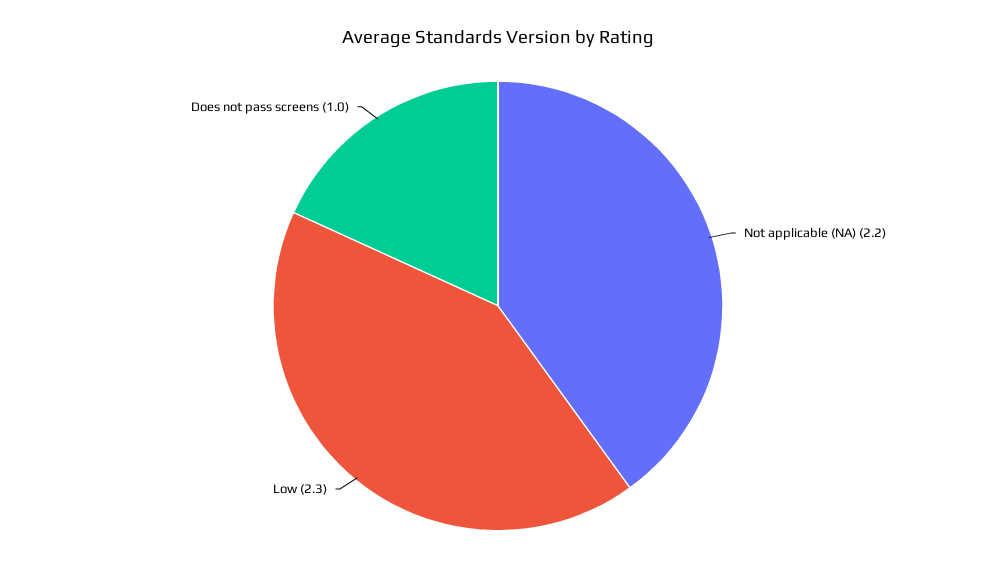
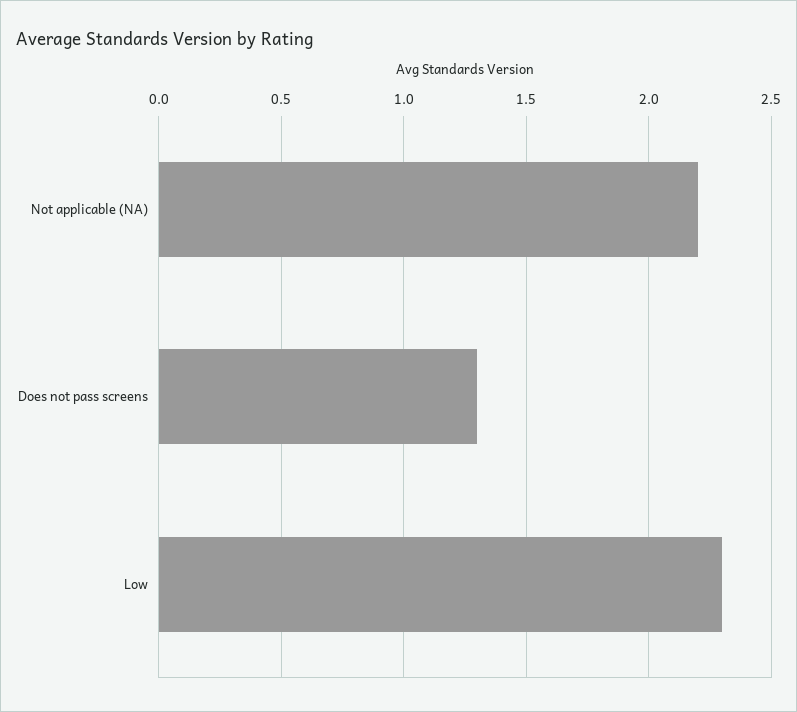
Does not pass screens: 1 -> 1.3

